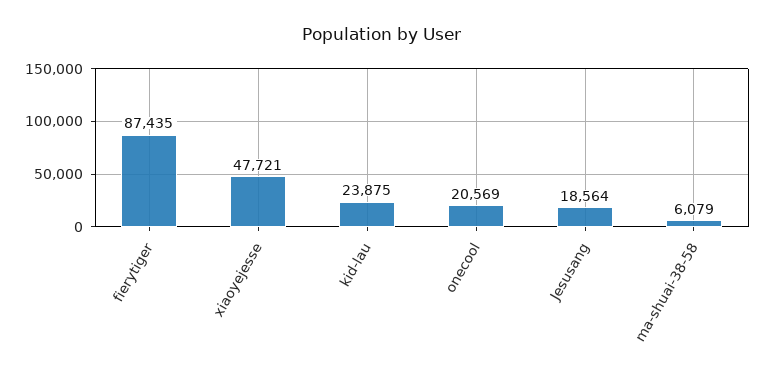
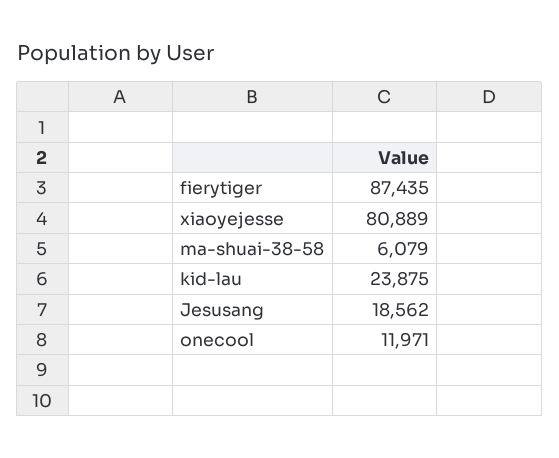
xiaoyejesse: 47721 -> 80889
onecool: 20569 -> 11971
Jesusang: 18564 -> 18562

